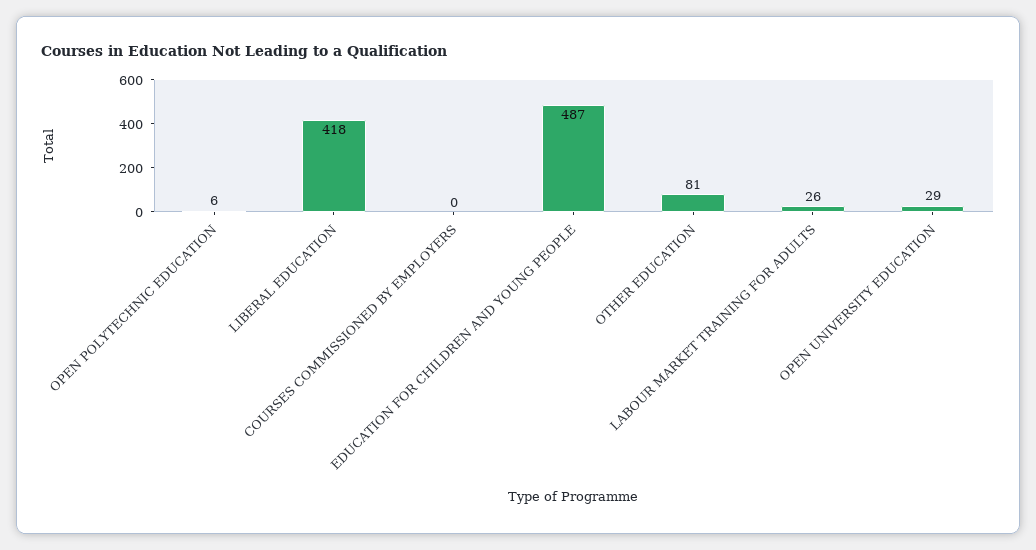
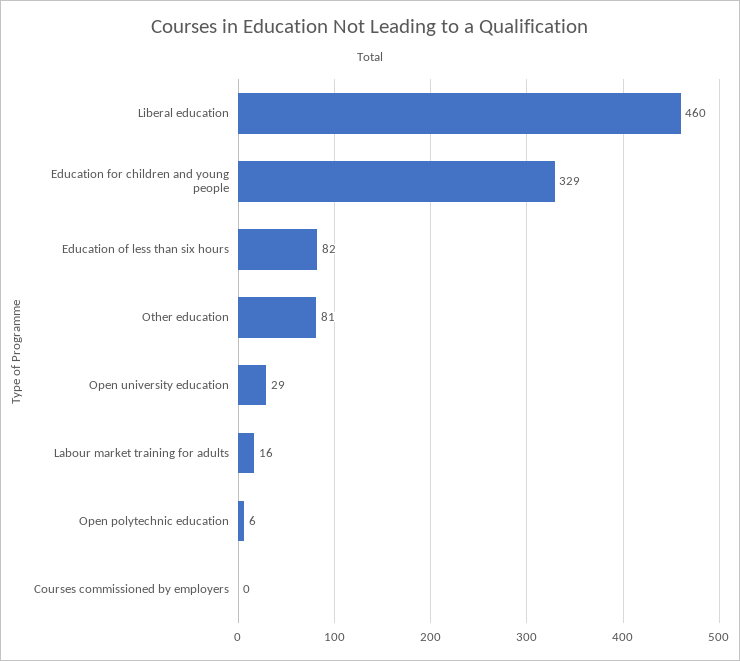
LIBERAL EDUCATION: 418 -> 460
EDUCATION FOR CHILDREN AND YOUNG PEOPLE: 487 -> 329
LABOUR MARKET TRAINING FOR ADULTS: 26 -> 16
Education of less than six hours: none -> 82

